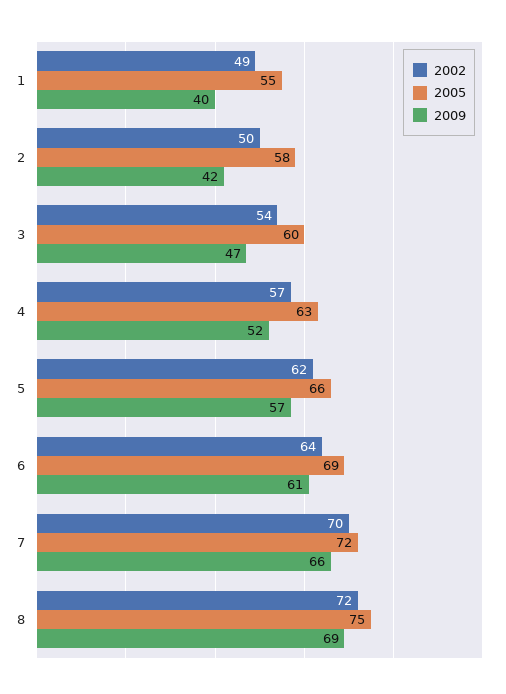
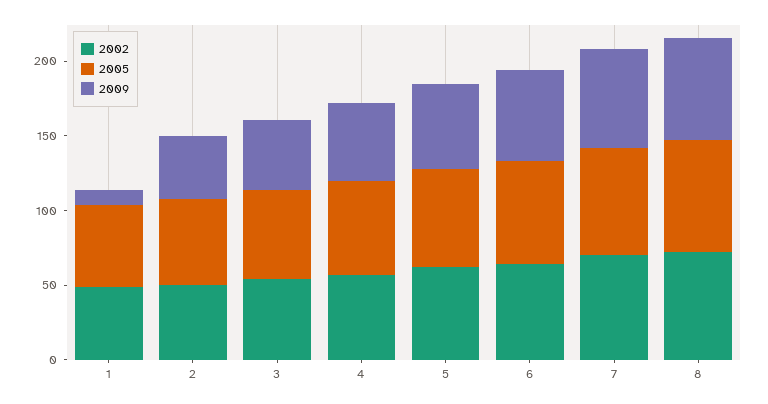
2009, 1: 40 -> 10

